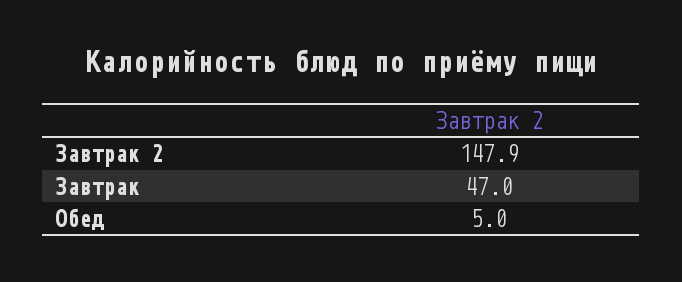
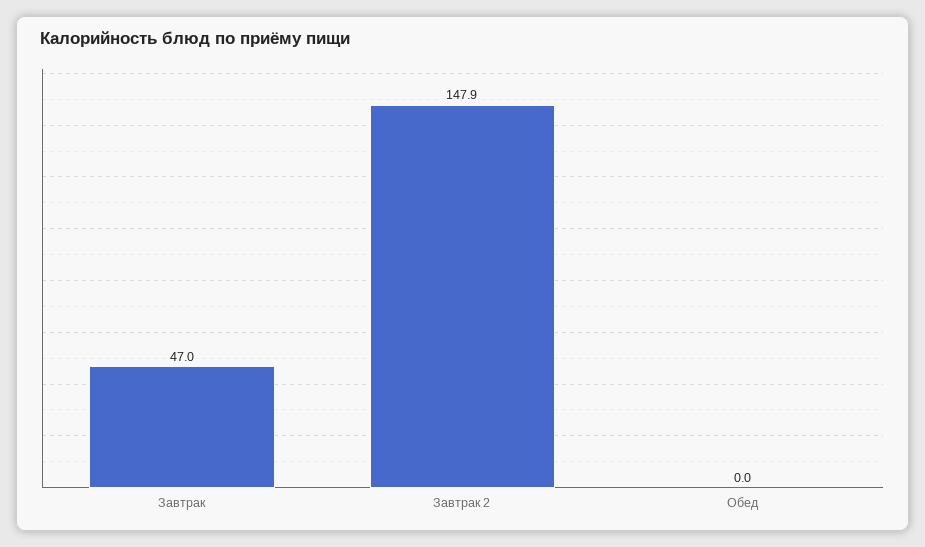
Обед: 5 -> 0

